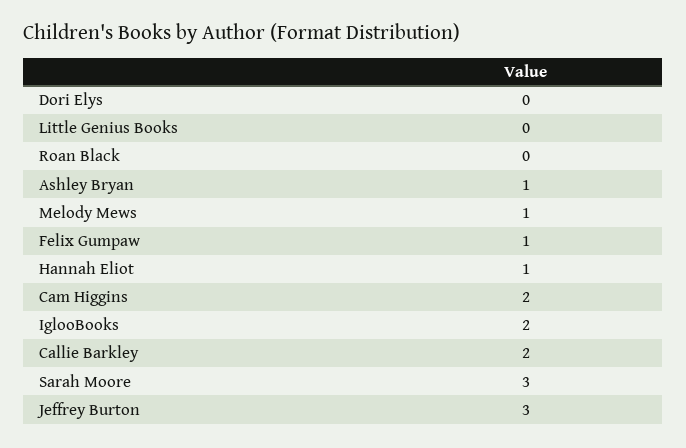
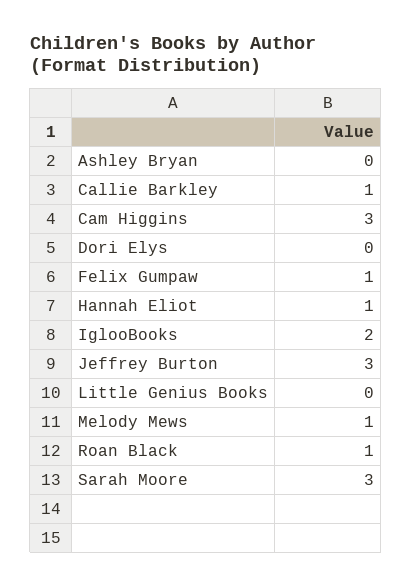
Roan Black: 0 -> 1
Ashley Bryan: 1 -> 0
Cam Higgins: 2 -> 3
Callie Barkley: 2 -> 1

